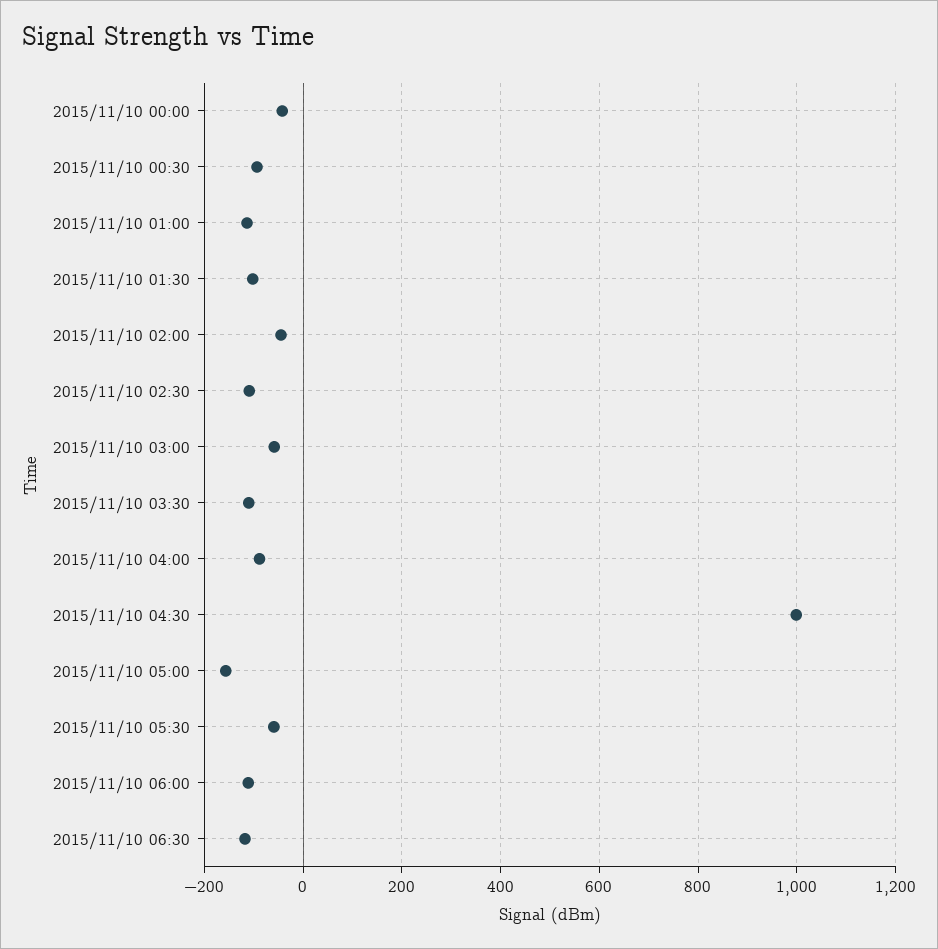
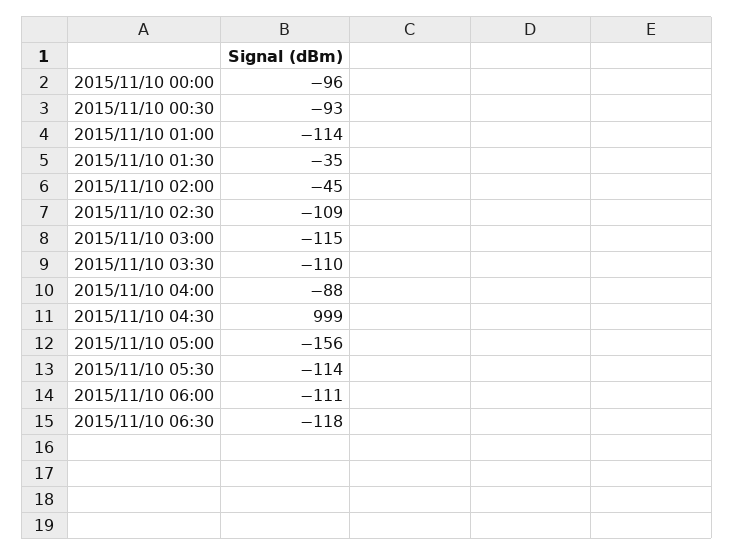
2015/11/10 00:00: -40 -> -96
2015/11/10 01:30: -100 -> -35
2015/11/10 03:00: -60 -> -115
2015/11/10 05:30: -60 -> -114

